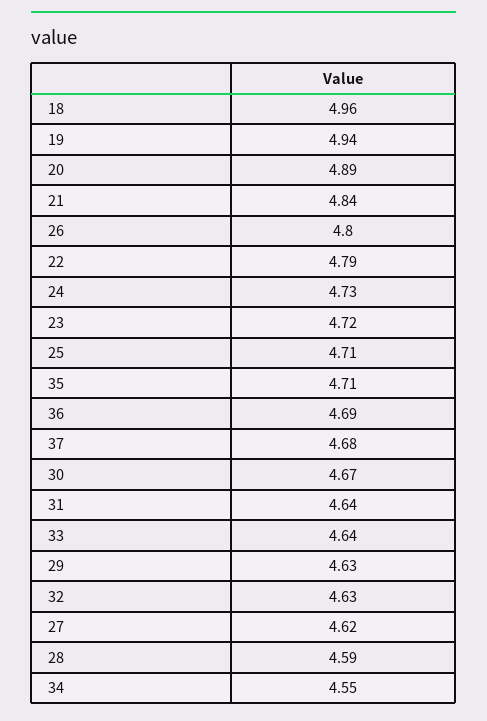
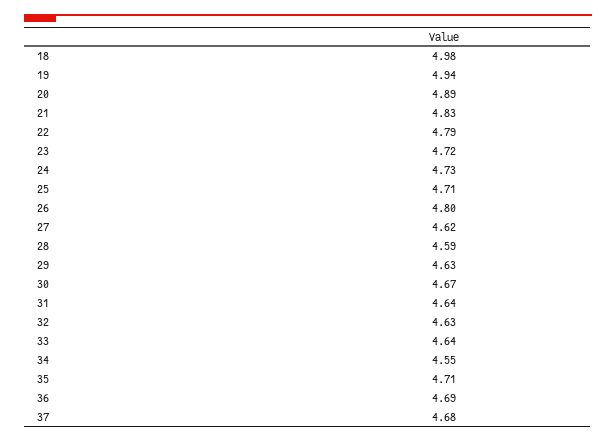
18: 4.96 -> 4.98
21: 4.84 -> 4.83

